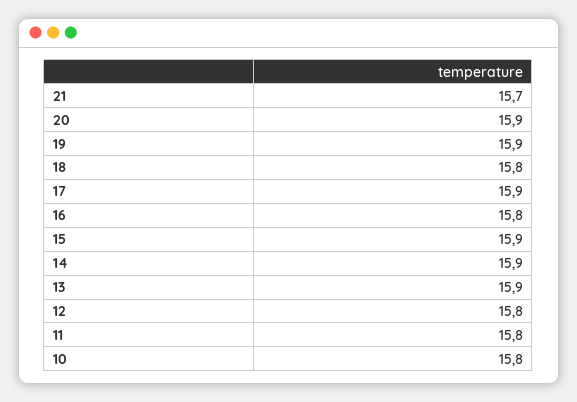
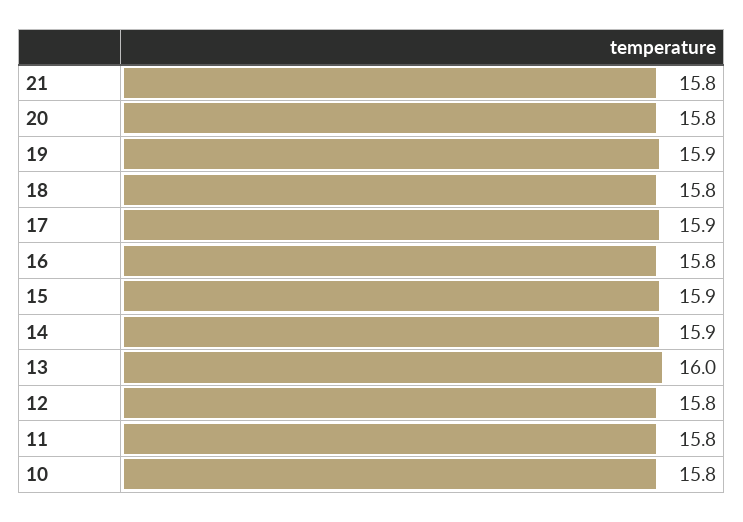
21: 15.7 -> 15.8
20: 15.9 -> 15.8
13: 15.9 -> 16

